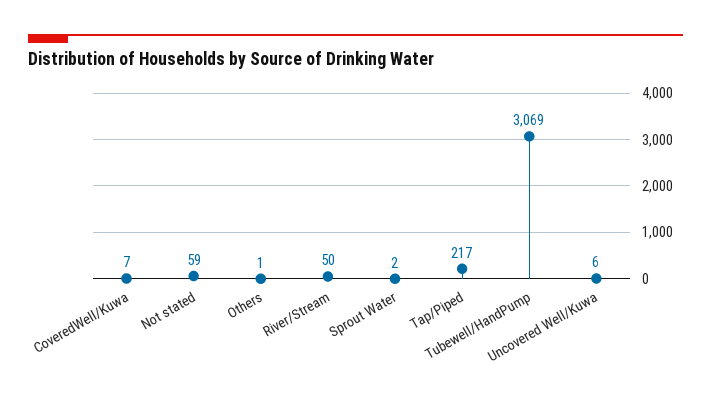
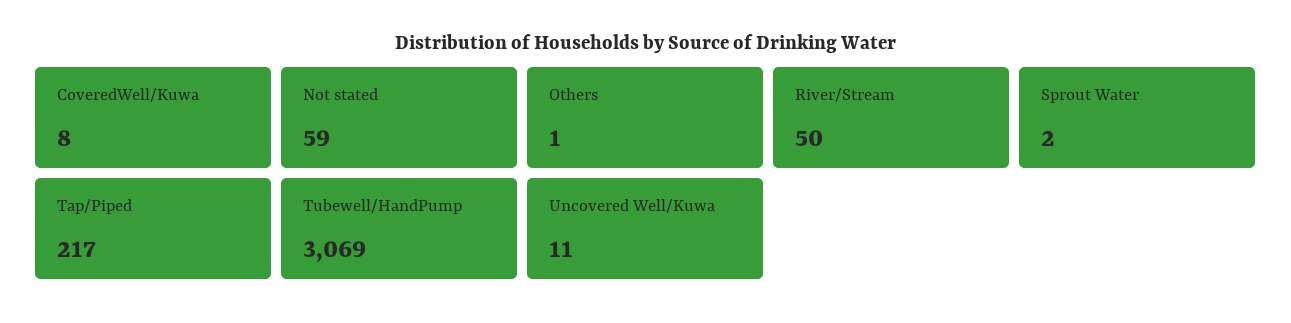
CoveredWell/Kuwa: 7 -> 8
Uncovered Well/Kuwa: 6 -> 11

